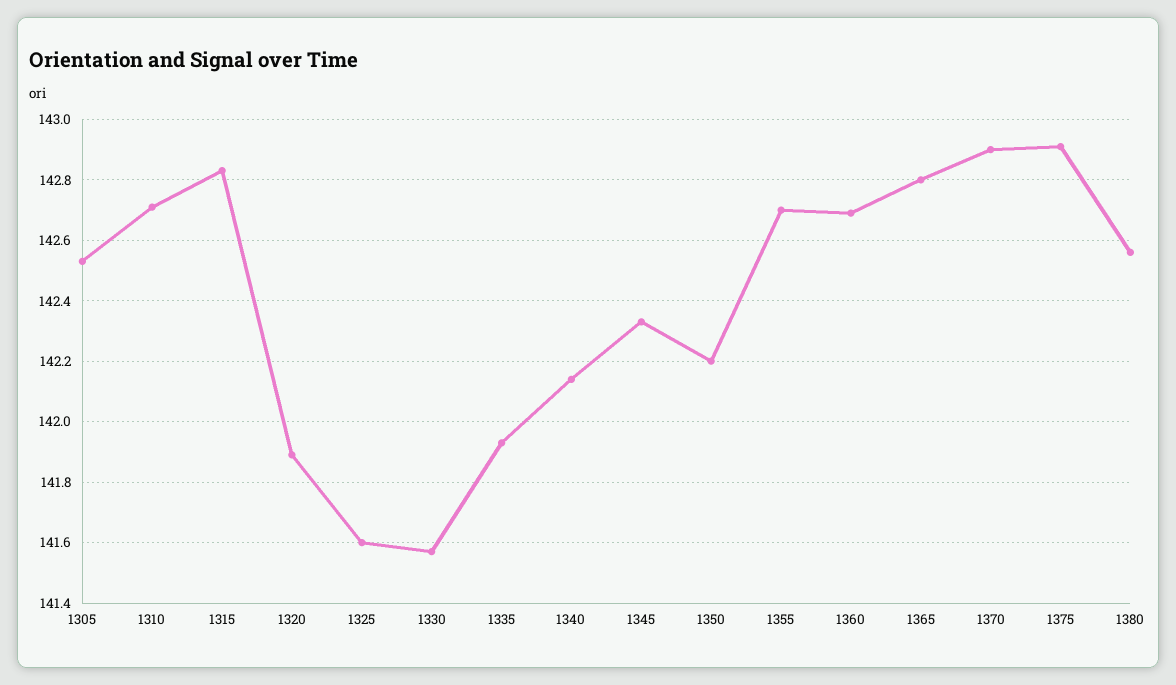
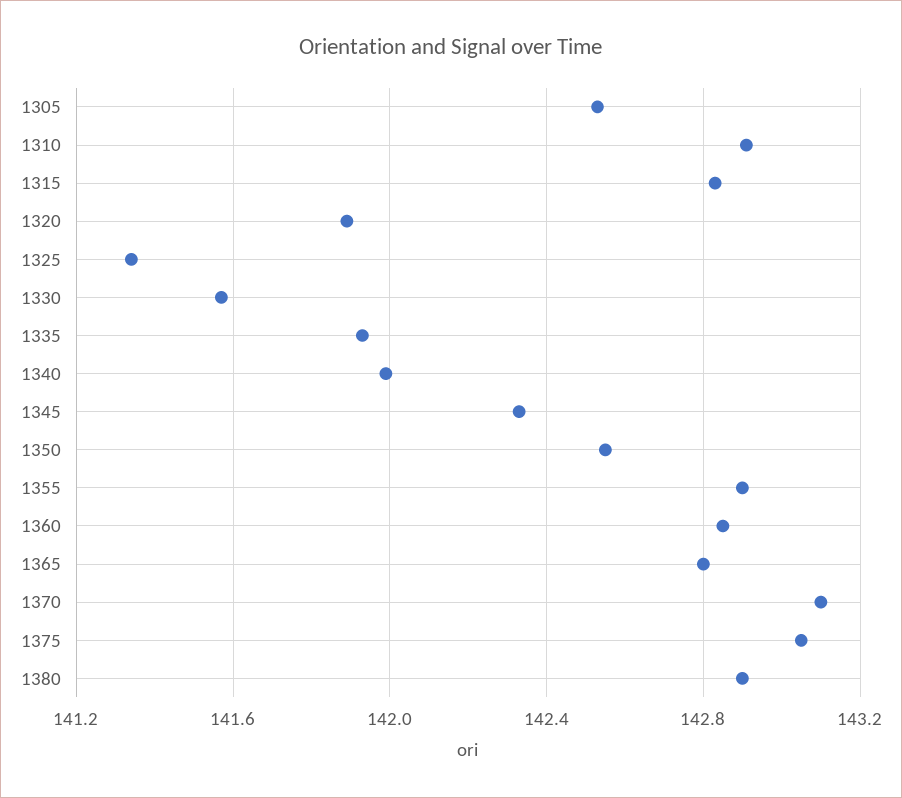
1310: 142.7 -> 142.9
1325: 141.6 -> 141.35
1340: 142.15 -> 142
1350: 142.2 -> 142.55
1355: 142.7 -> 142.9
1360: 142.7 -> 142.85
1370: 142.9 -> 143.1
1375: 142.9 -> 143.05
1380: 142.55 -> 142.9

